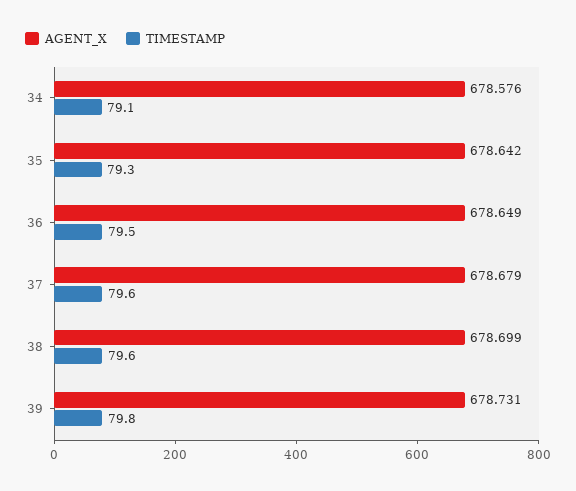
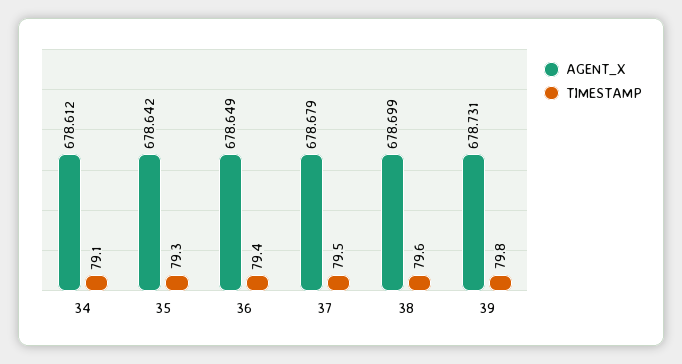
AGENT_X, 34: 678.576 -> 678.612
TIMESTAMP, 36: 79.5 -> 79.4
TIMESTAMP, 37: 79.6 -> 79.5

